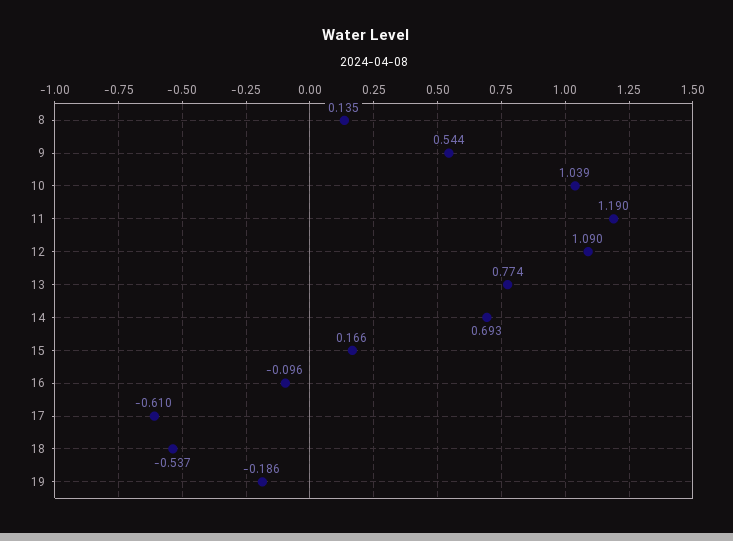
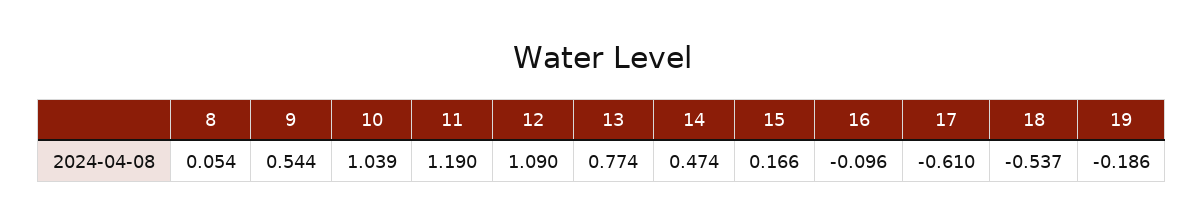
8: 0.135 -> 0.054
14: 0.693 -> 0.474

